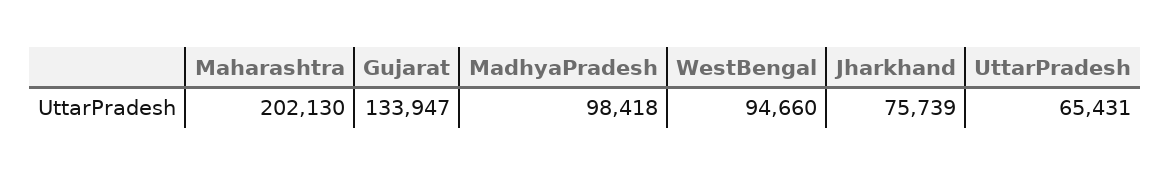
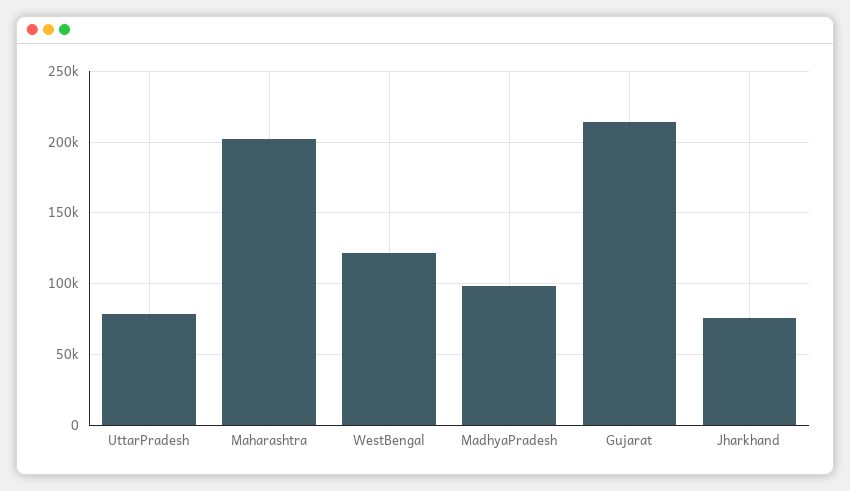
Gujarat: 133947 -> 215000
WestBengal: 94660 -> 120000
UttarPradesh: 65431 -> 80000

